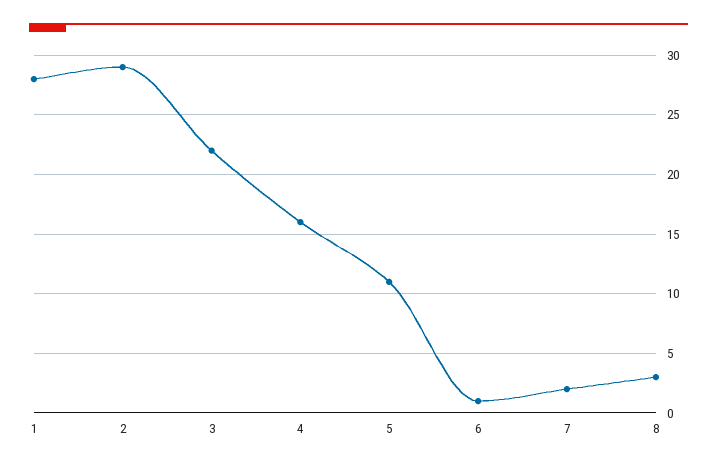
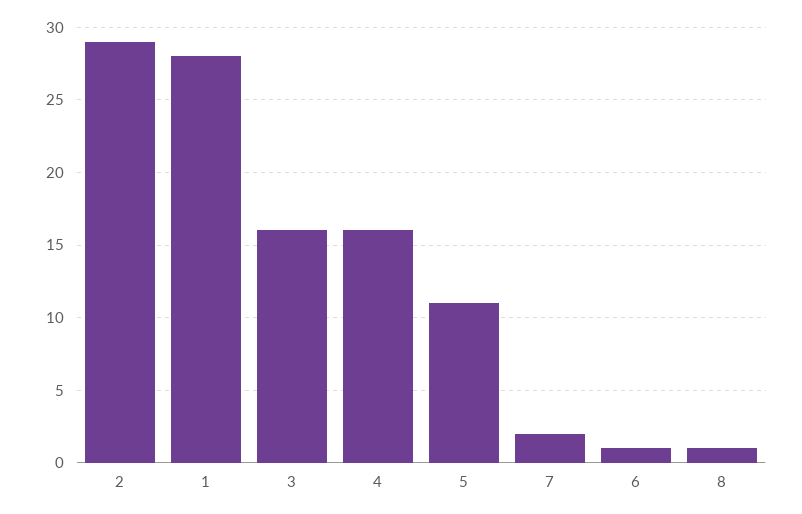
3: 22 -> 16
8: 3 -> 1

